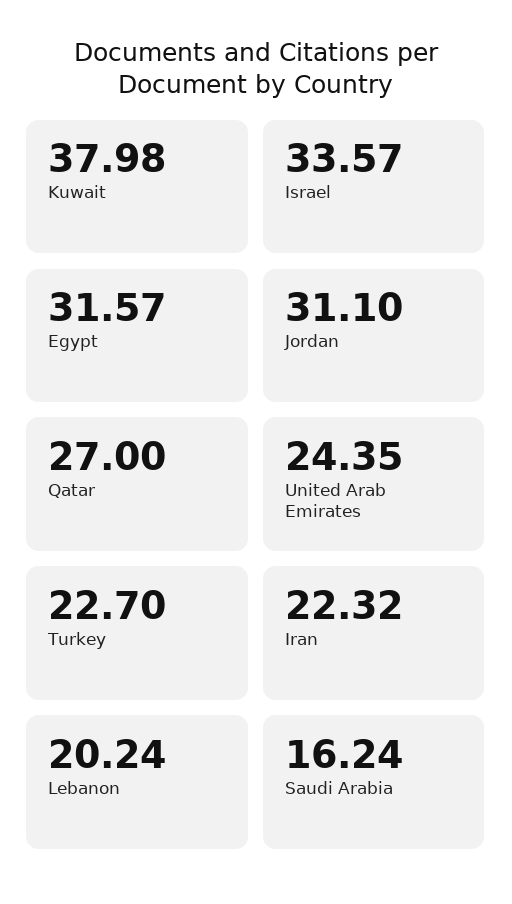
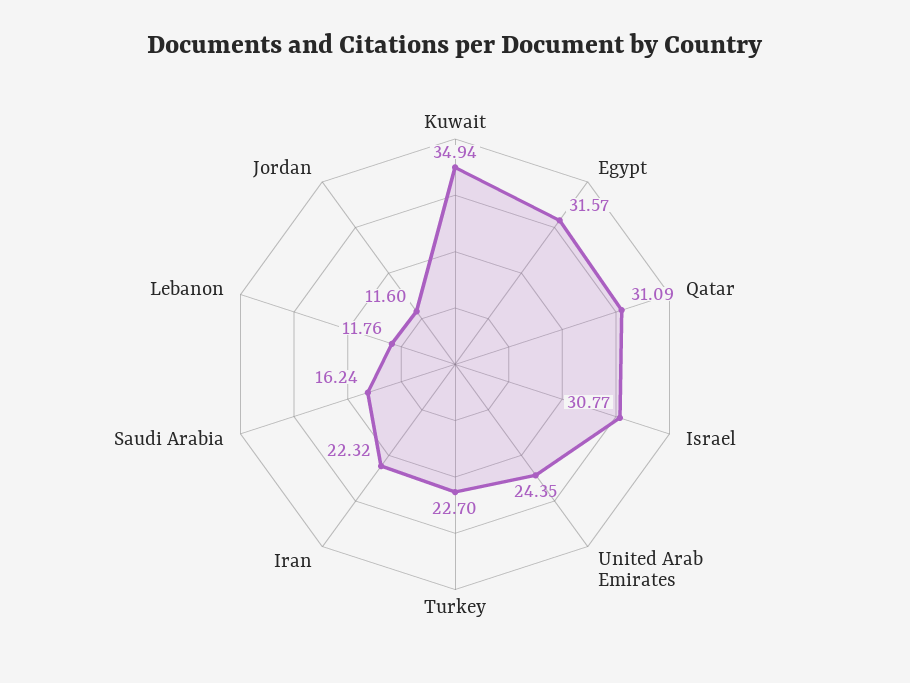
Kuwait: 37.98 -> 34.94
Israel: 33.57 -> 30.77
Jordan: 31.1 -> 11.6
Qatar: 27 -> 31.09
Lebanon: 20.24 -> 11.76

